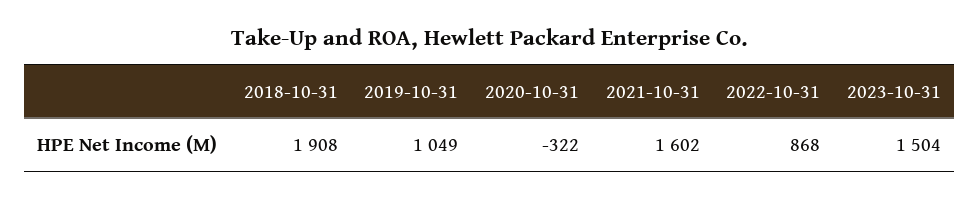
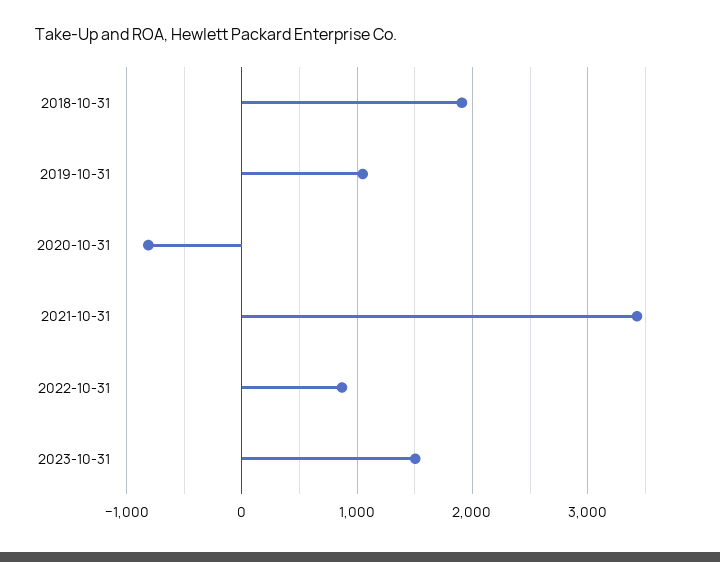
2020-10-31: -322 -> -800
2021-10-31: 1602 -> 3400

